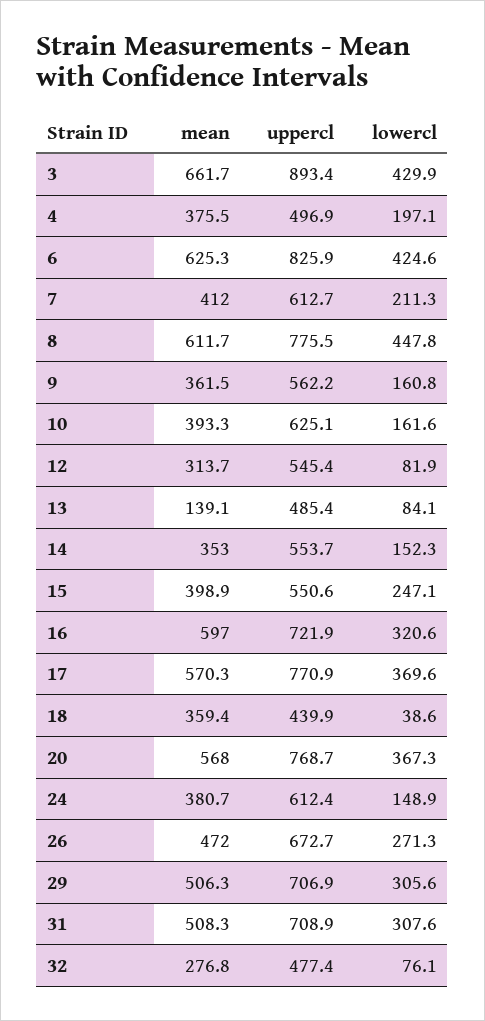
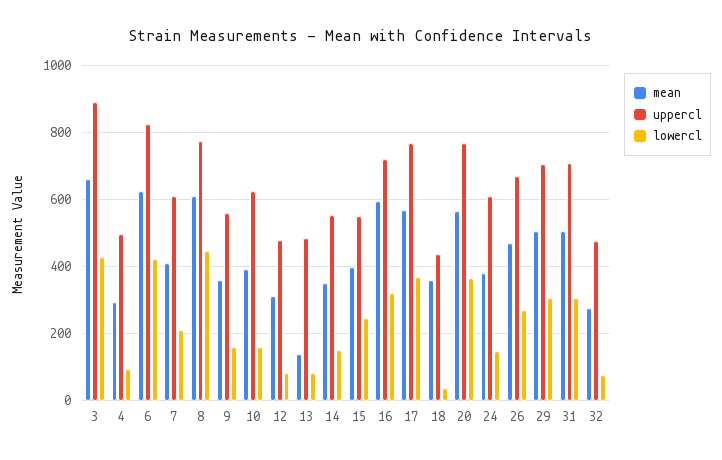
mean, 4: 375.5 -> 300
lowercl, 4: 197.1 -> 100
uppercl, 12: 545.4 -> 480

